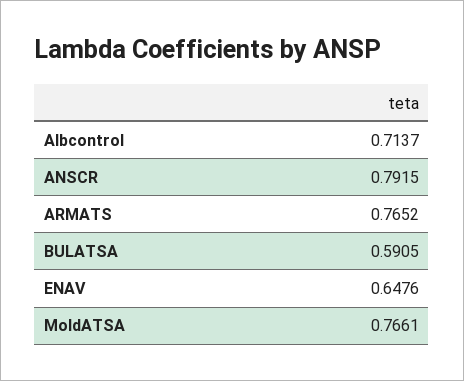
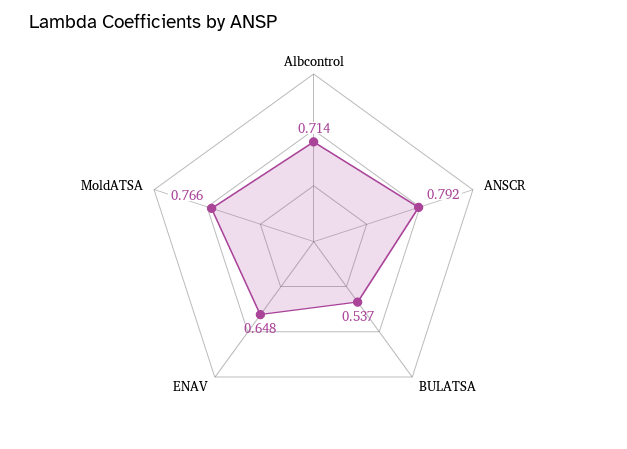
ARMATS: 0.7652 -> none
BULATSA: 0.5905 -> 0.537

